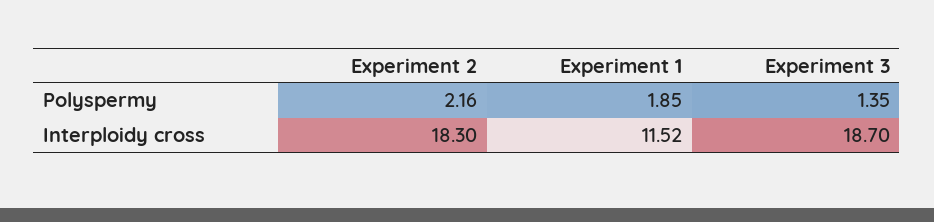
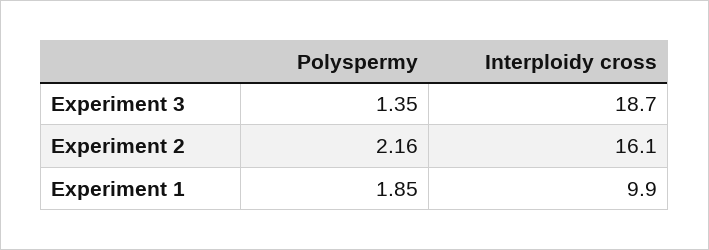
Experiment 2, Interploidy cross: 18.3 -> 16.1
Experiment 1, Interploidy cross: 11.52 -> 9.9

